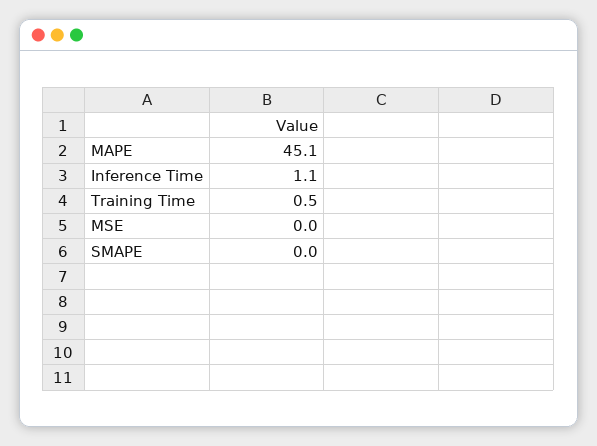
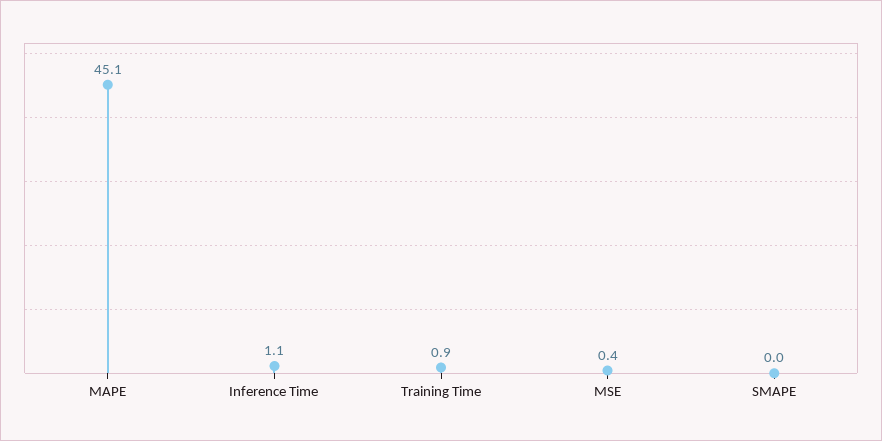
Training Time: 0.5 -> 0.9
MSE: 0 -> 0.4

